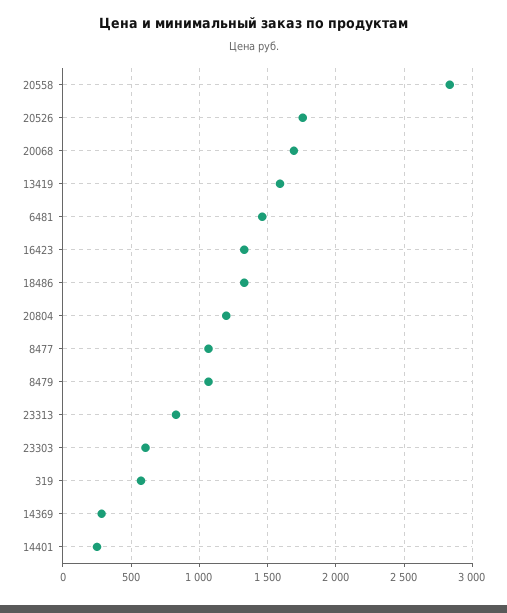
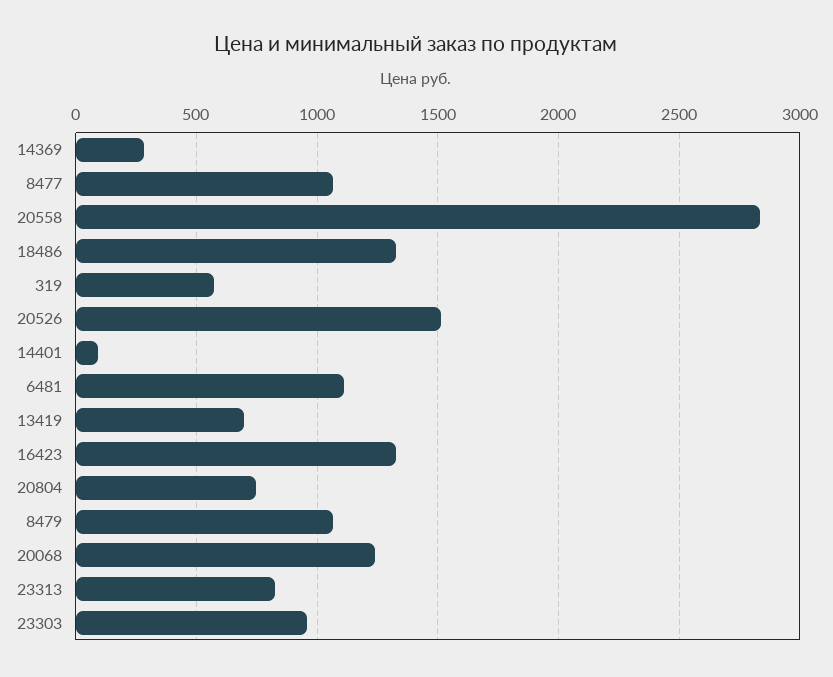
20526: 1750 -> 1500
20068: 1700 -> 1250
13419: 1600 -> 700
6481: 1450 -> 1100
20804: 1200 -> 750
23303: 600 -> 950
14401: 250 -> 100

